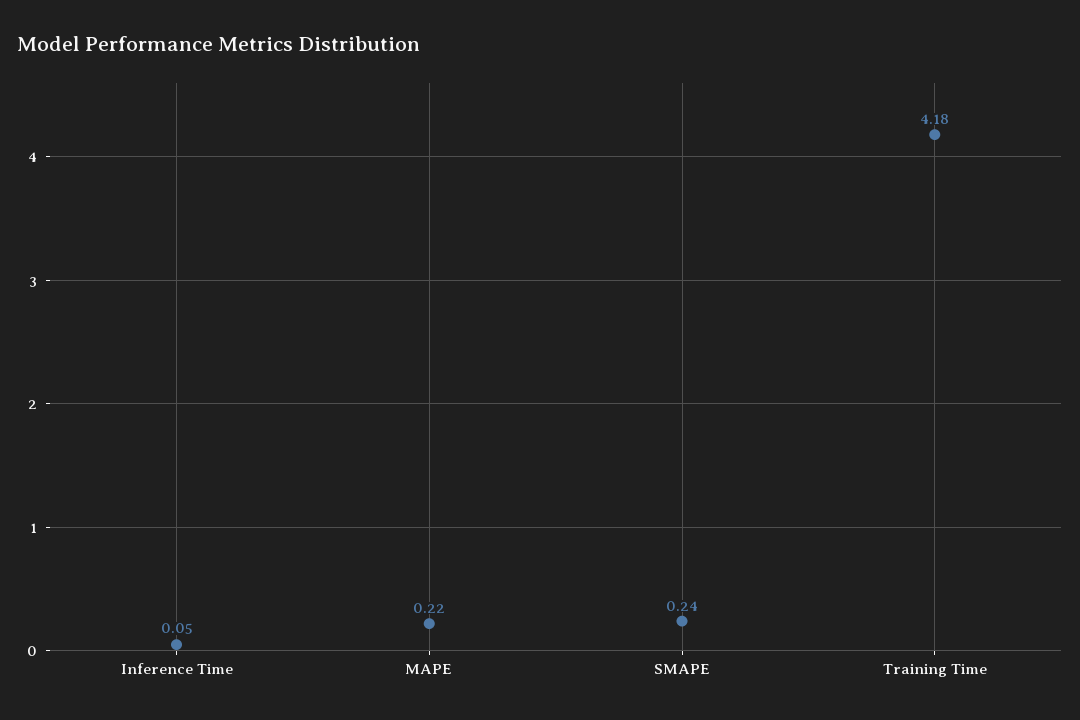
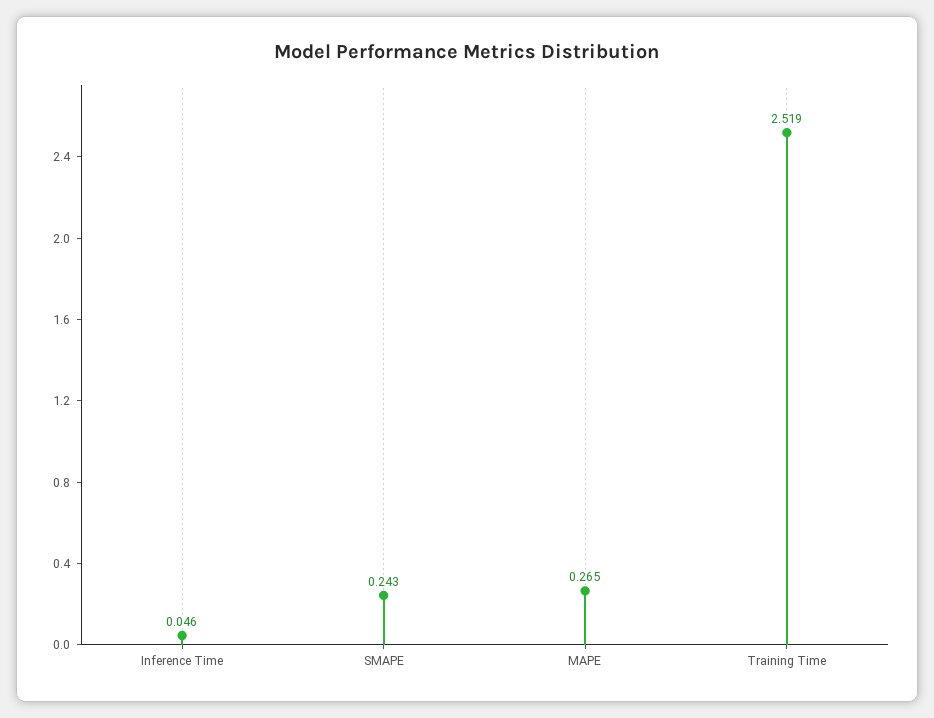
MAPE: 0.22 -> 0.265
Training Time: 4.18 -> 2.519

